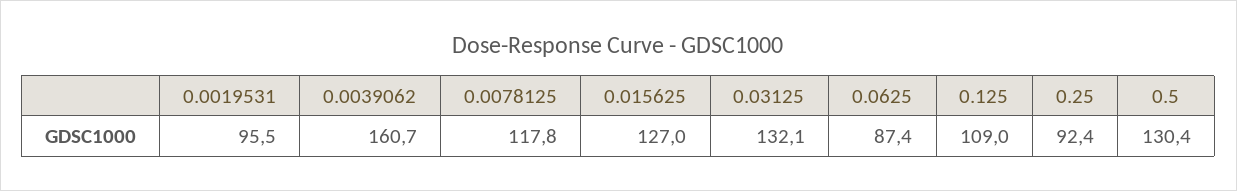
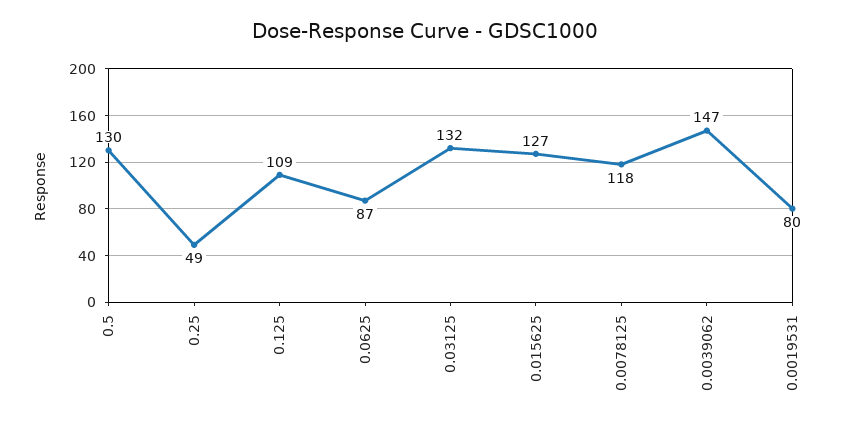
0.0019531: 95.5 -> 80
0.0039062: 160.7 -> 147
0.25: 92.4 -> 49

